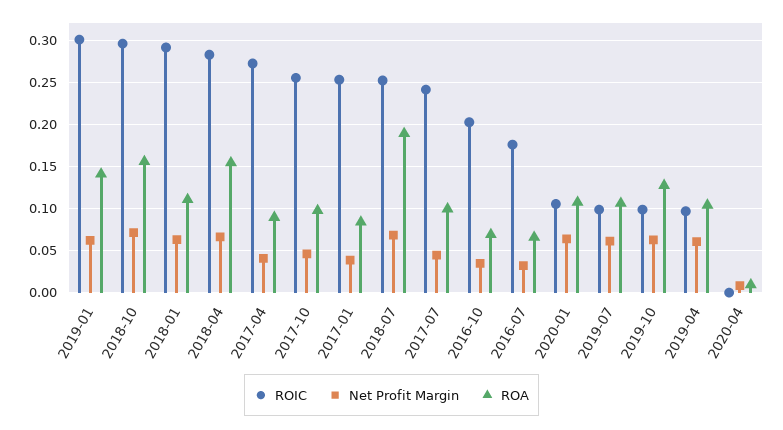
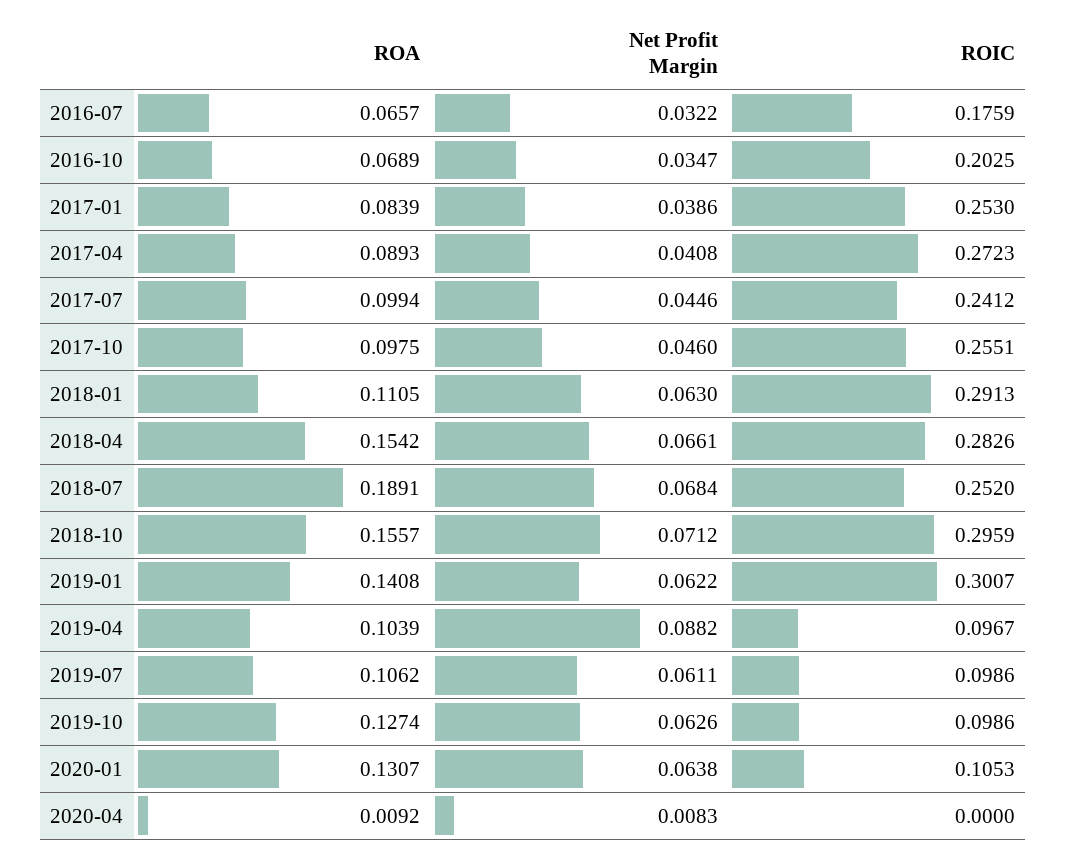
ROA, 2020-01: 0.11 -> 0.1307
Net Profit Margin, 2019-04: 0.06 -> 0.0882

